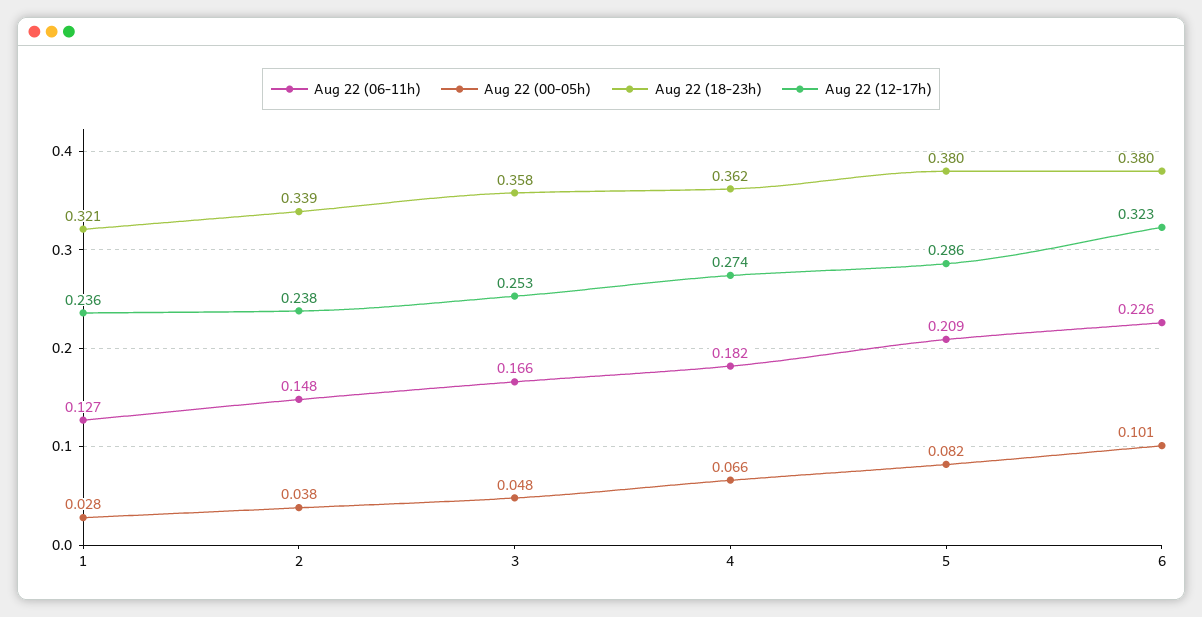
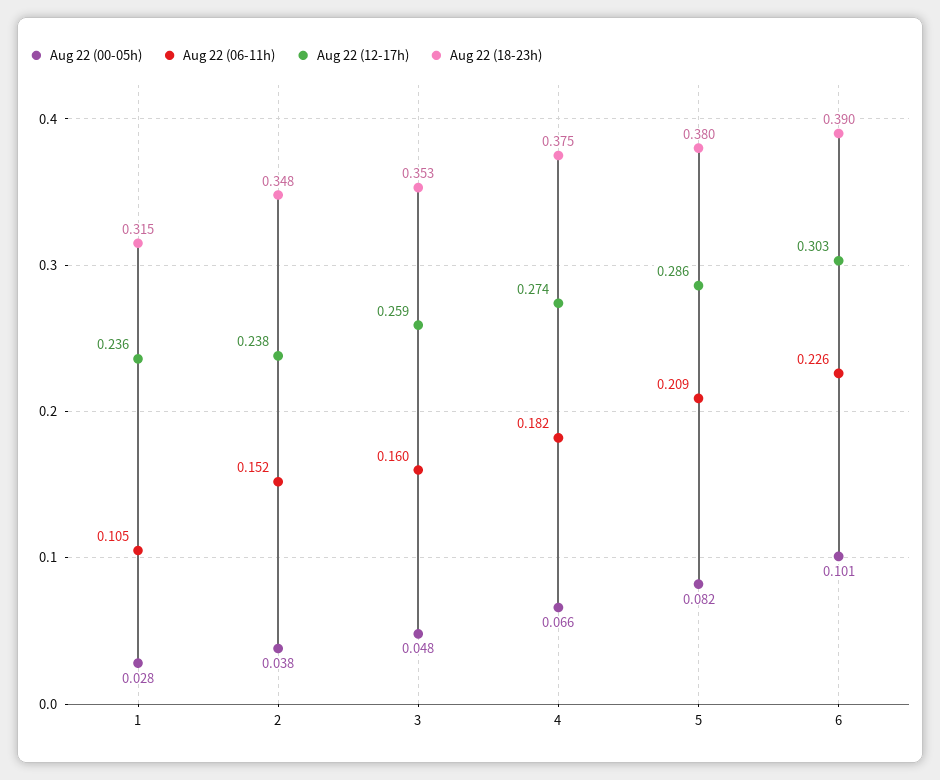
Aug 22 (06-11h), 1: 0.127 -> 0.105
Aug 22 (18-23h), 1: 0.321 -> 0.315
Aug 22 (06-11h), 2: 0.148 -> 0.152
Aug 22 (18-23h), 2: 0.339 -> 0.348
Aug 22 (06-11h), 3: 0.166 -> 0.16
Aug 22 (18-23h), 3: 0.358 -> 0.353
Aug 22 (12-17h), 3: 0.253 -> 0.259
Aug 22 (18-23h), 4: 0.362 -> 0.375
Aug 22 (18-23h), 6: 0.38 -> 0.39
Aug 22 (12-17h), 6: 0.323 -> 0.303

